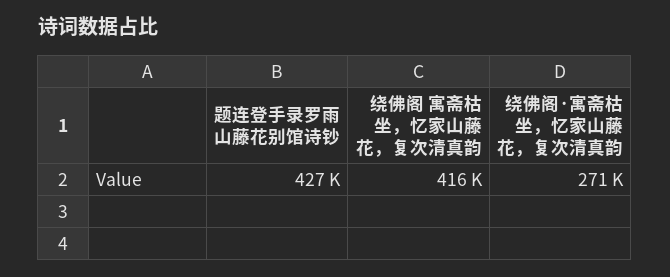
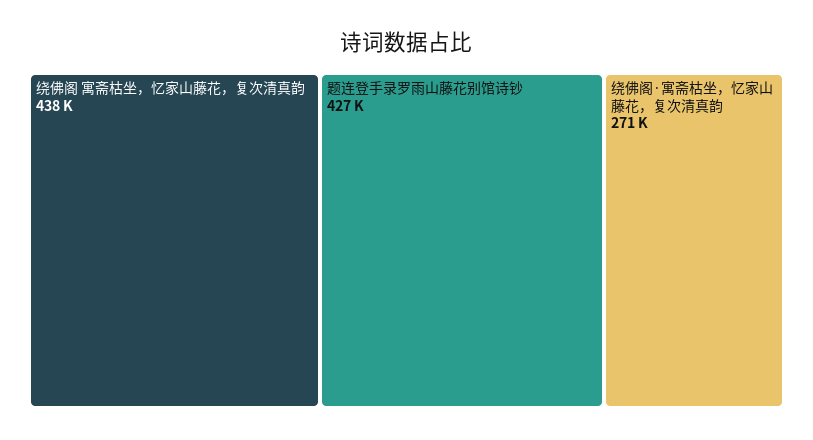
绕佛阁 寓斋枯坐，忆家山藤花，复次清真韵: 416000 -> 438000

